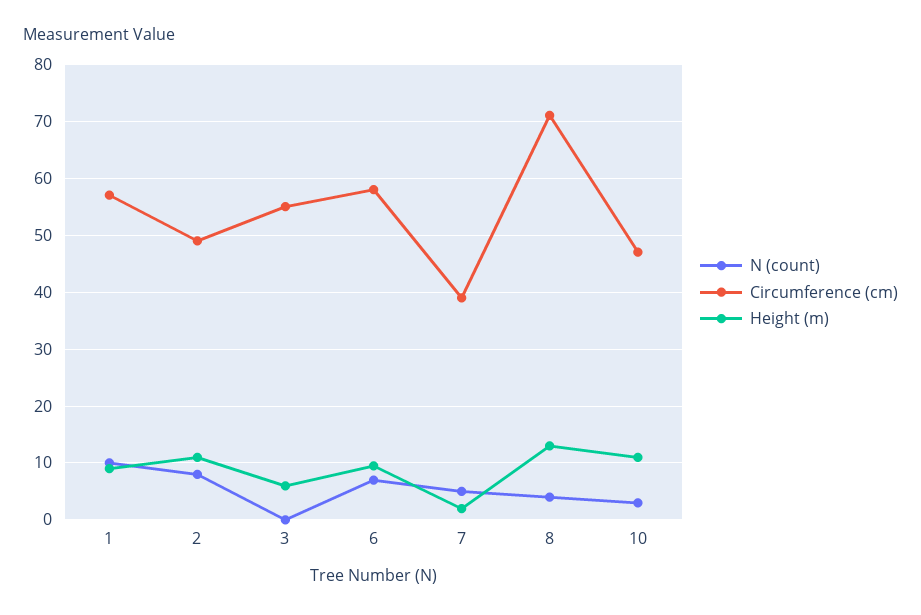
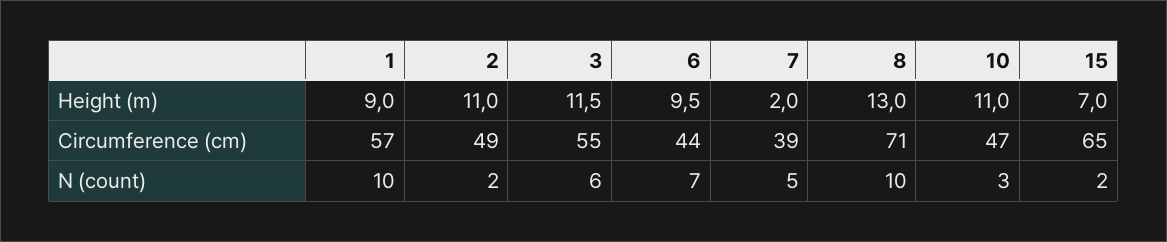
N (count), 2: 8 -> 2
N (count), 3: 0 -> 6
Height (m), 3: 6 -> 11.5
Circumference (cm), 6: 58 -> 44
N (count), 8: 4 -> 10
Height (m), 15: none -> 7
Circumference (cm), 15: none -> 65
N (count), 15: none -> 2

